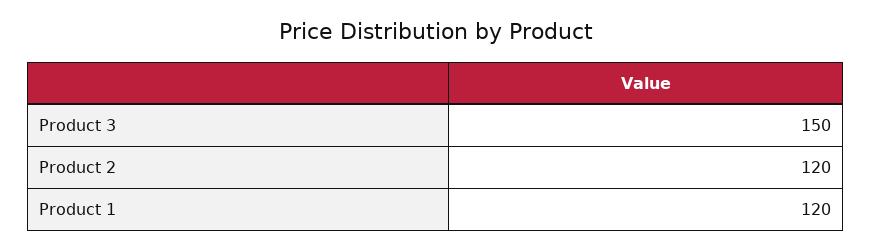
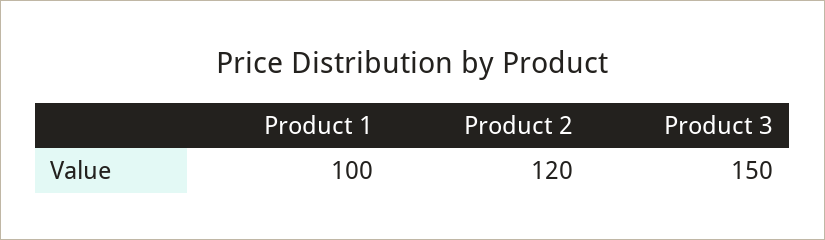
Product 1: 120 -> 100

